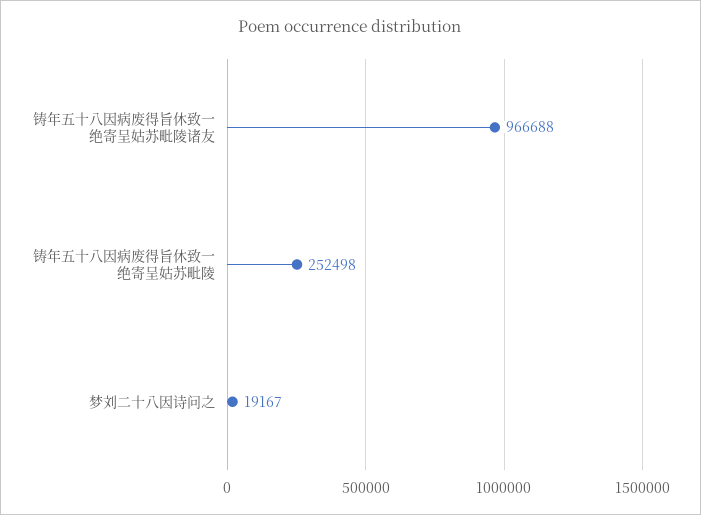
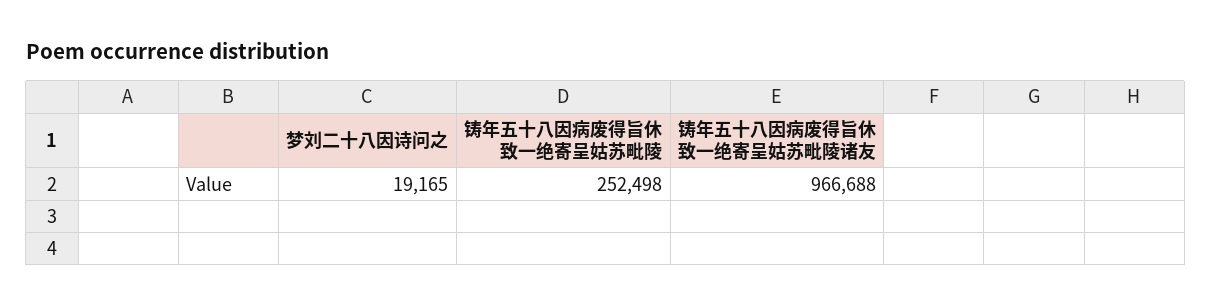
梦刘二十八因诗问之: 19167 -> 19165

